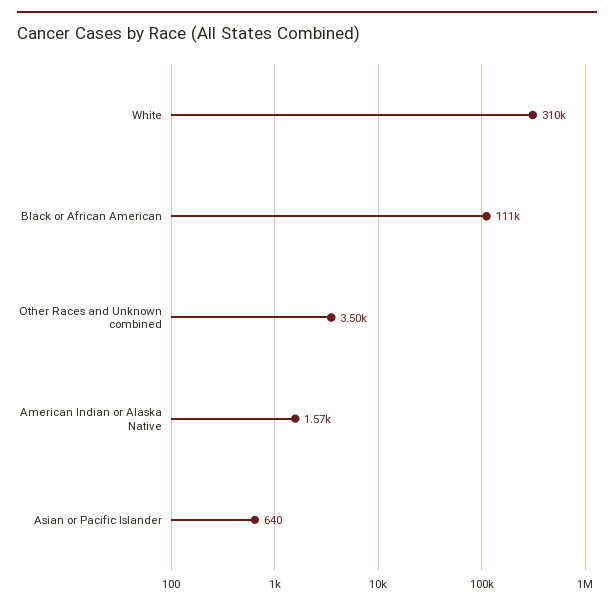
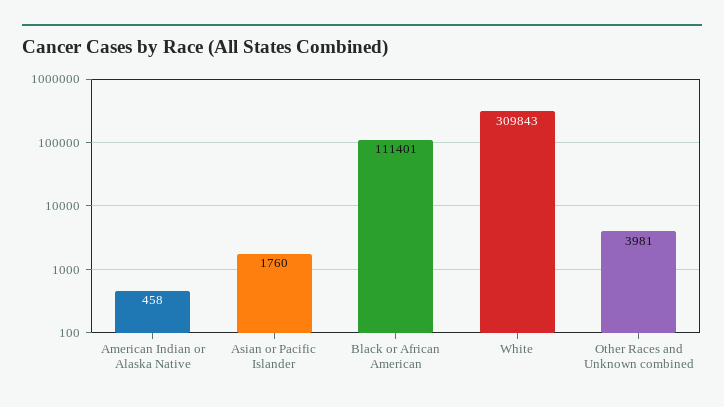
Other Races and Unknown combined: 3500 -> 3981
American Indian or Alaska Native: 1570 -> 458
Asian or Pacific Islander: 640 -> 1760

